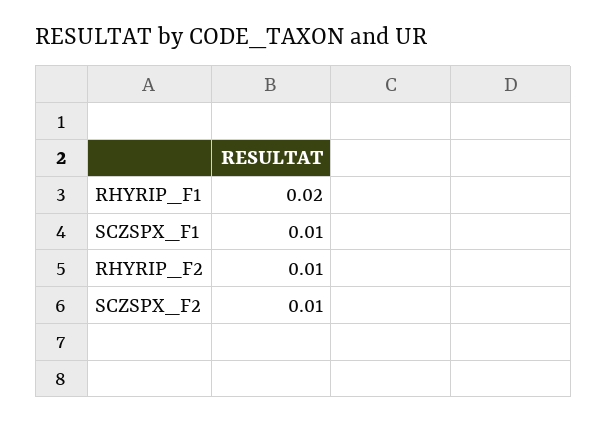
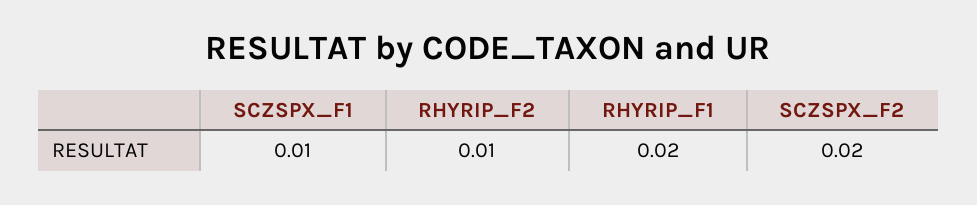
SCZSPX_F2: 0.01 -> 0.02

